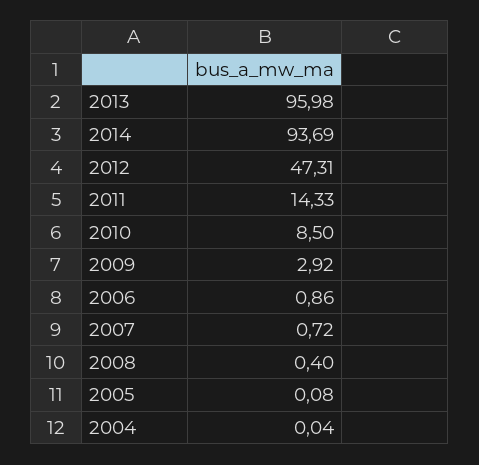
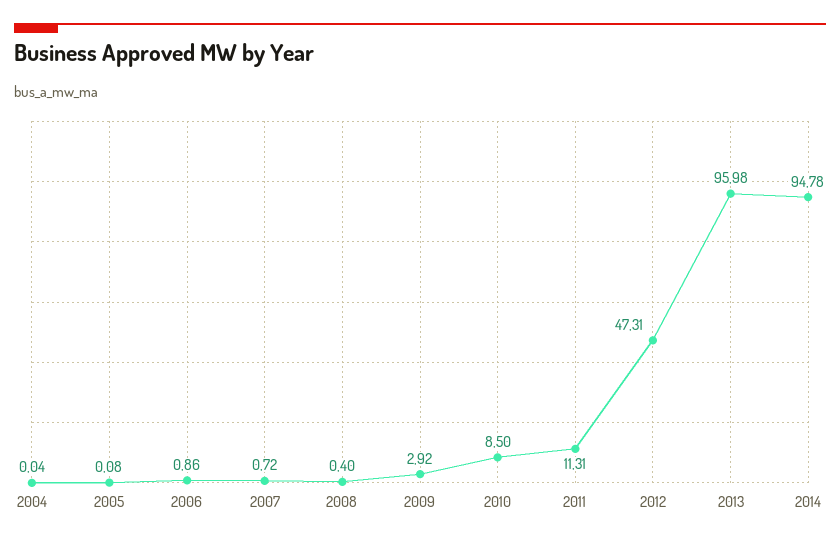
2014: 93.69 -> 94.78
2011: 14.33 -> 11.31

